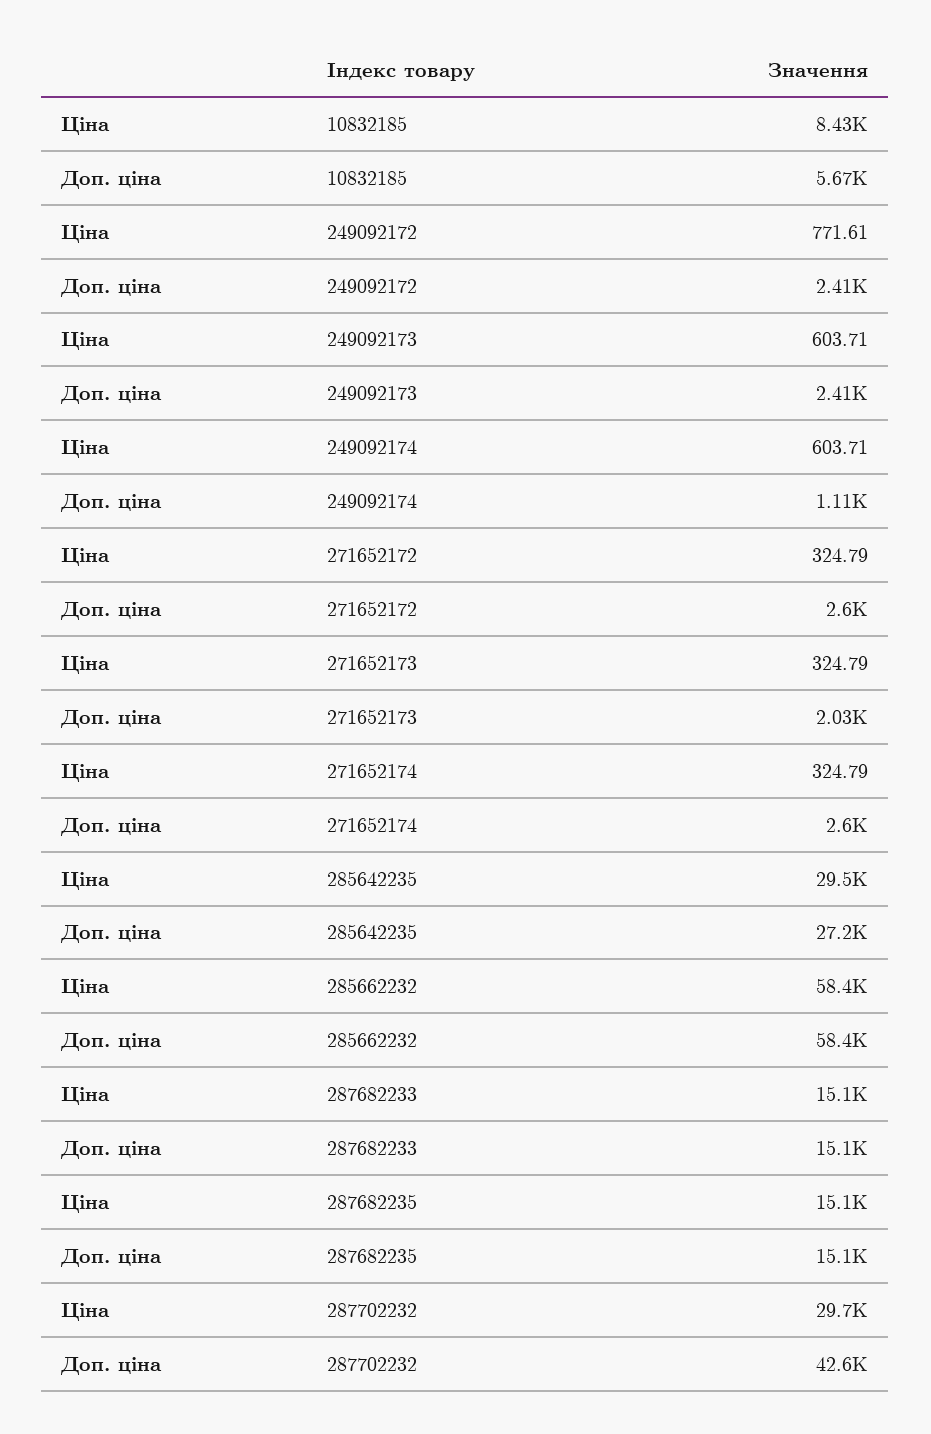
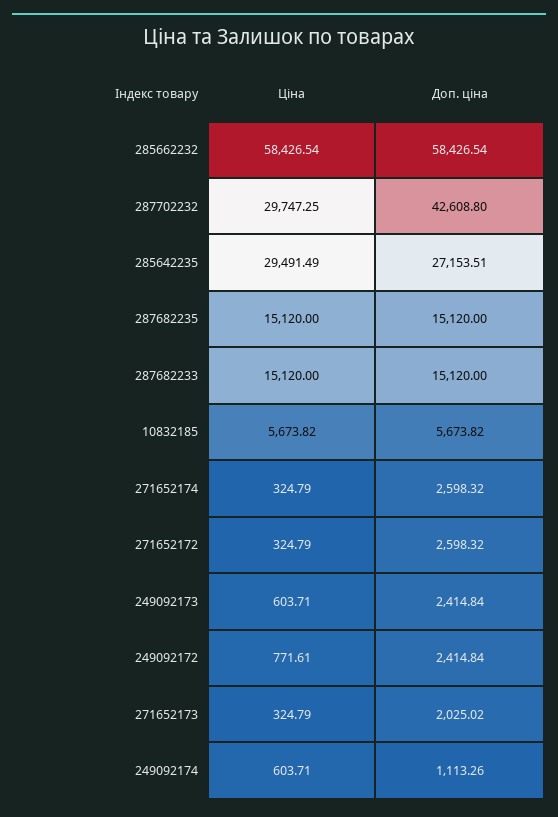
Ціна, 10832185: 8430 -> 5673.82

